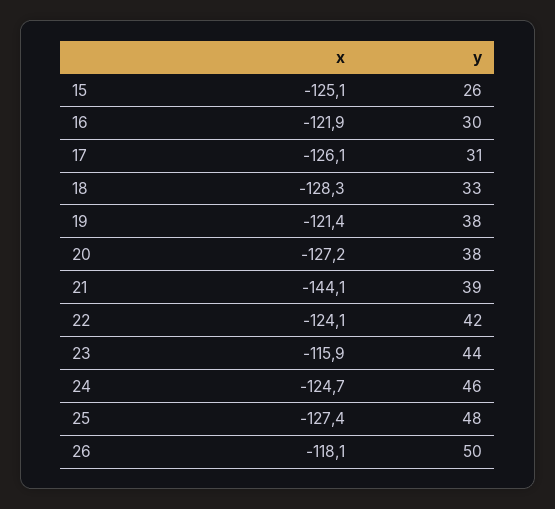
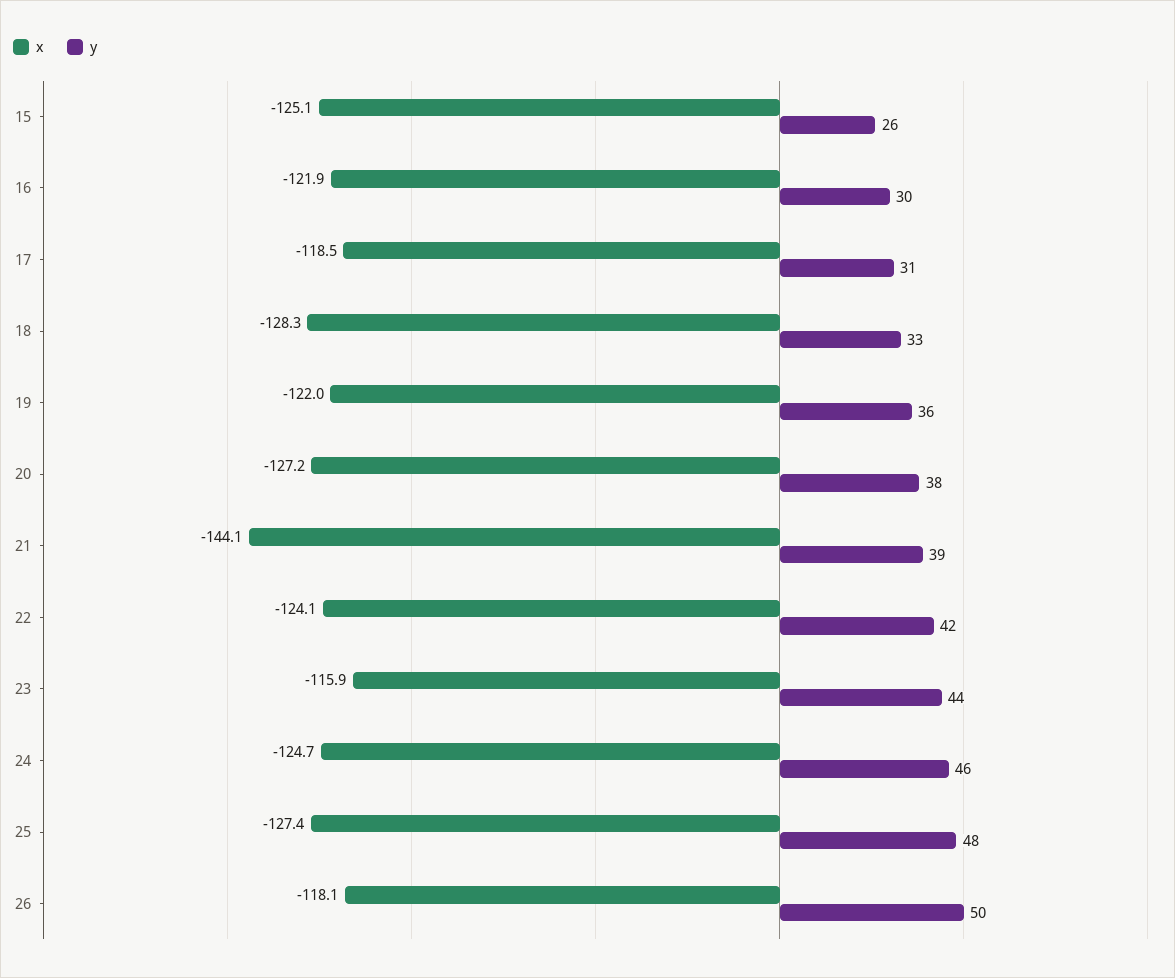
x, 17: -126.1 -> -118.5
x, 19: -121.4 -> -122
y, 19: 38 -> 36

